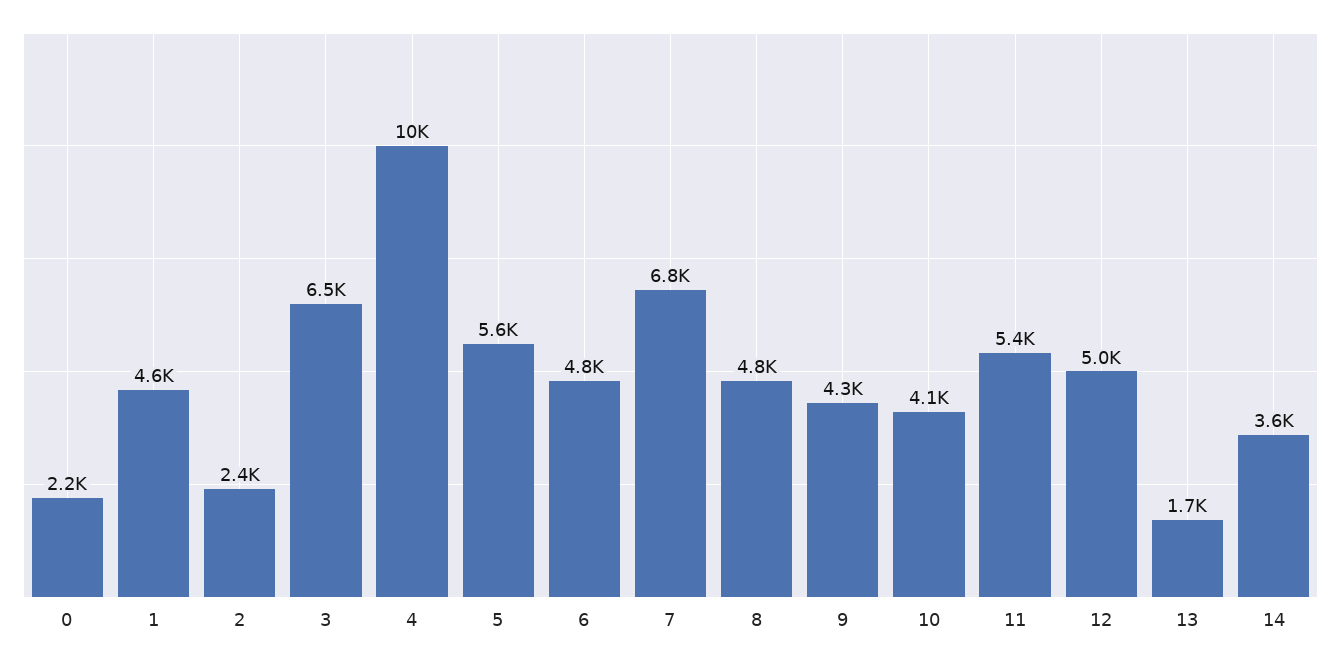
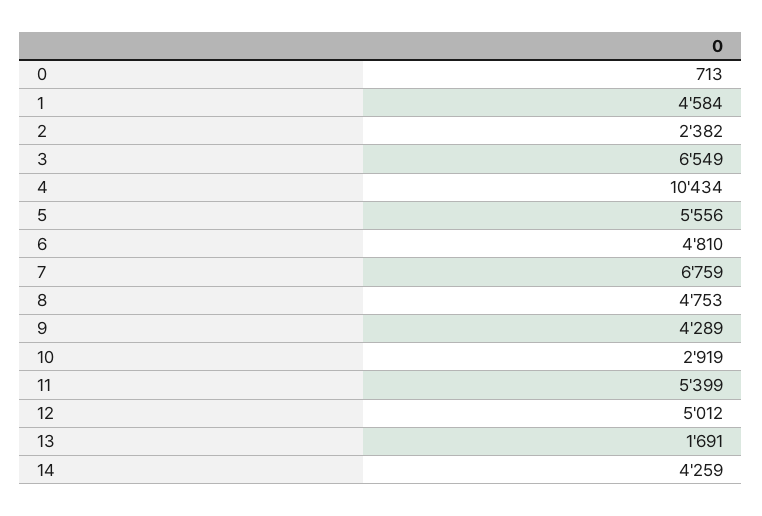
0: 2200 -> 713
10: 4100 -> 2919
14: 3600 -> 4259

